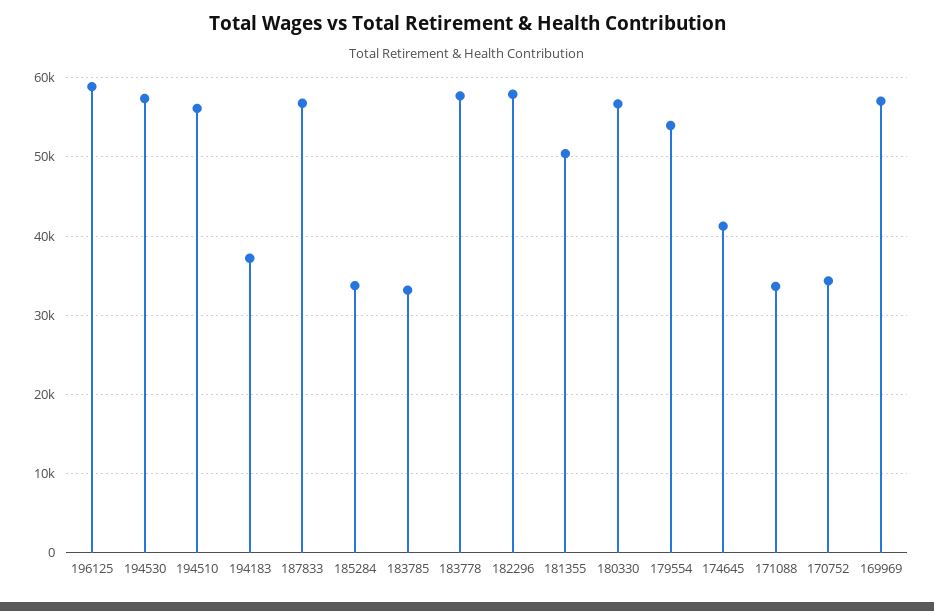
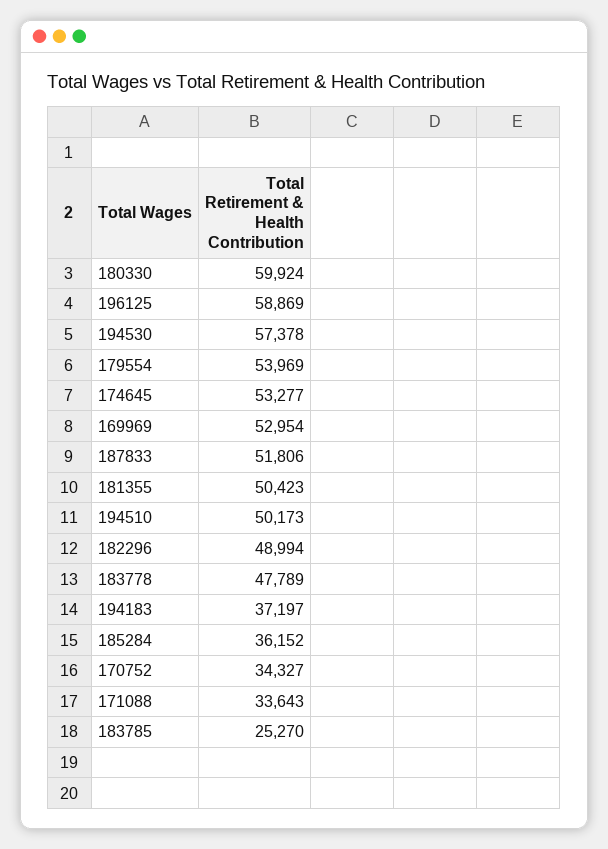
194510: 56000 -> 50173
187833: 57000 -> 51806
185284: 34000 -> 36152
183785: 33000 -> 25270
183778: 58000 -> 47789
182296: 58000 -> 48994
180330: 57000 -> 59924
174645: 41000 -> 53277
169969: 57000 -> 52954

